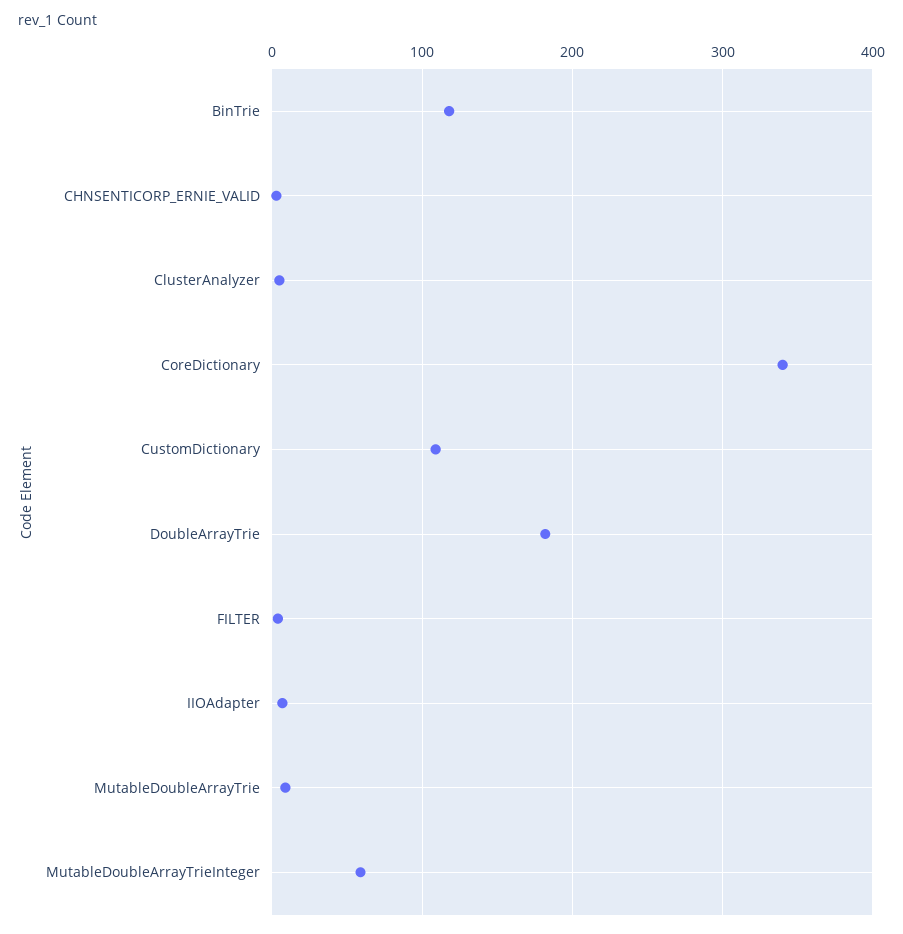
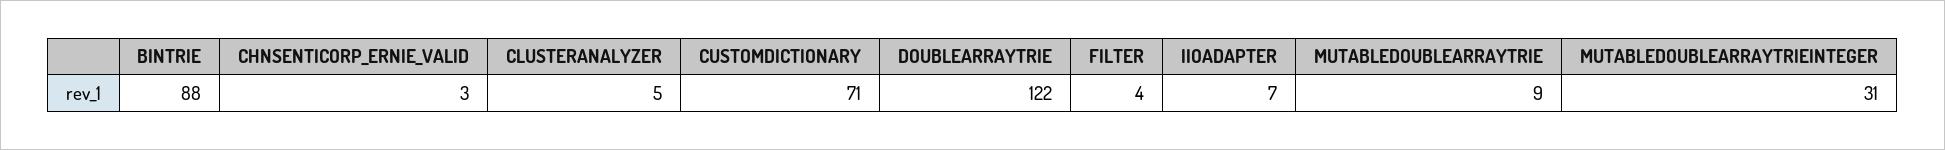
BinTrie: 120 -> 88
CoreDictionary: 340 -> none
CustomDictionary: 110 -> 71
DoubleArrayTrie: 180 -> 122
MutableDoubleArrayTrieInteger: 60 -> 31

